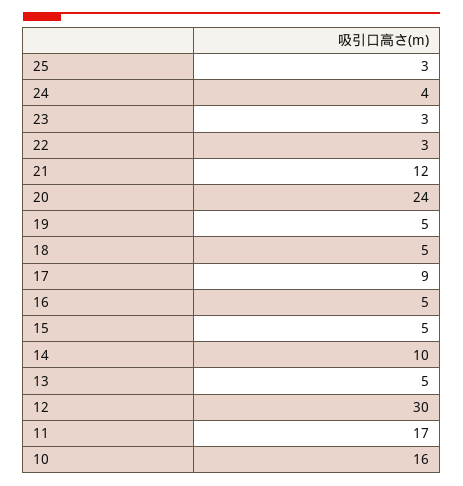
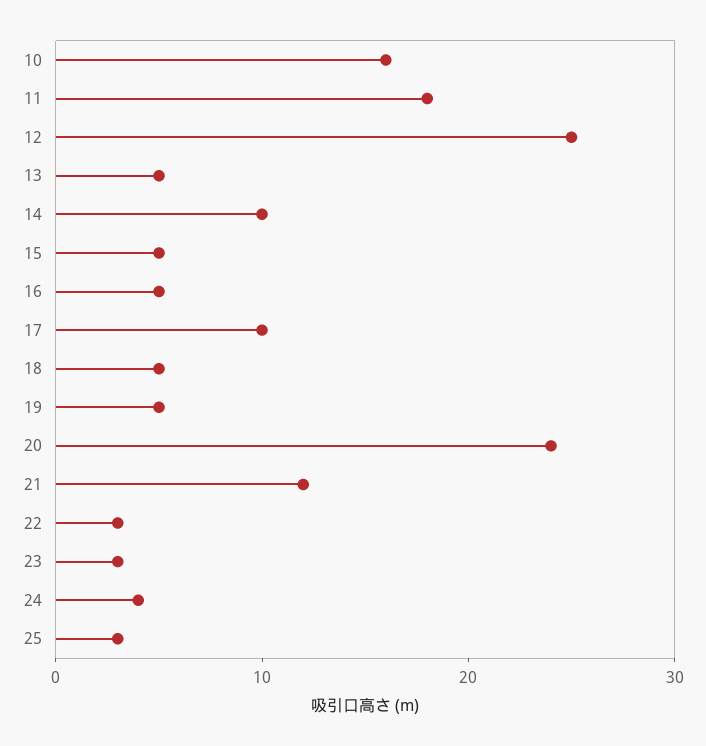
17: 9 -> 10
12: 30 -> 25
11: 17 -> 18

